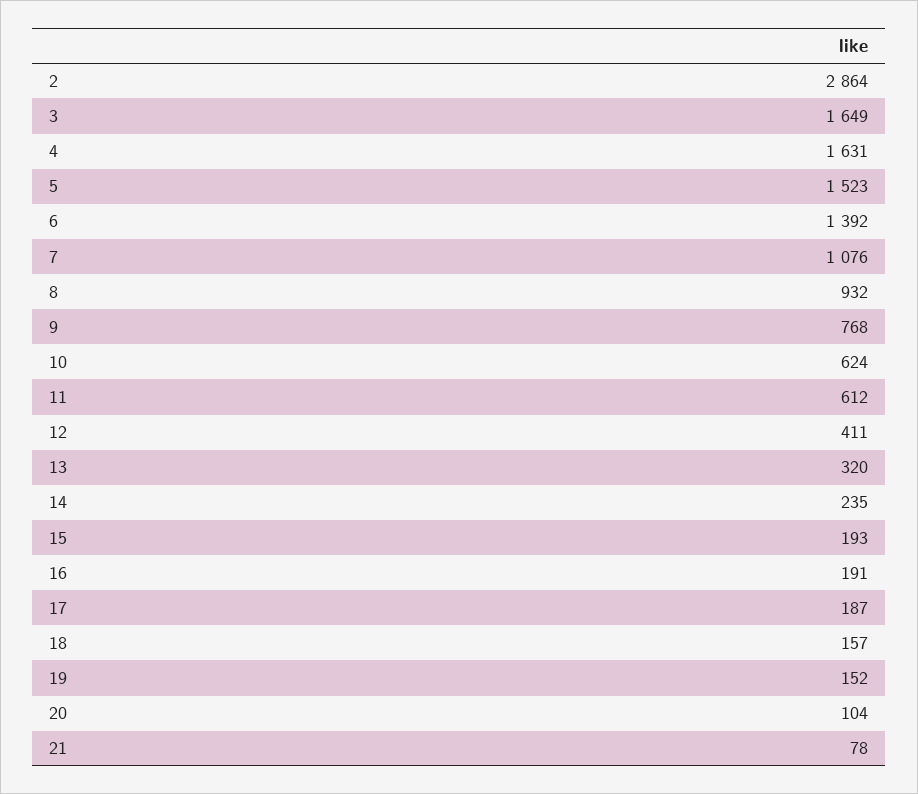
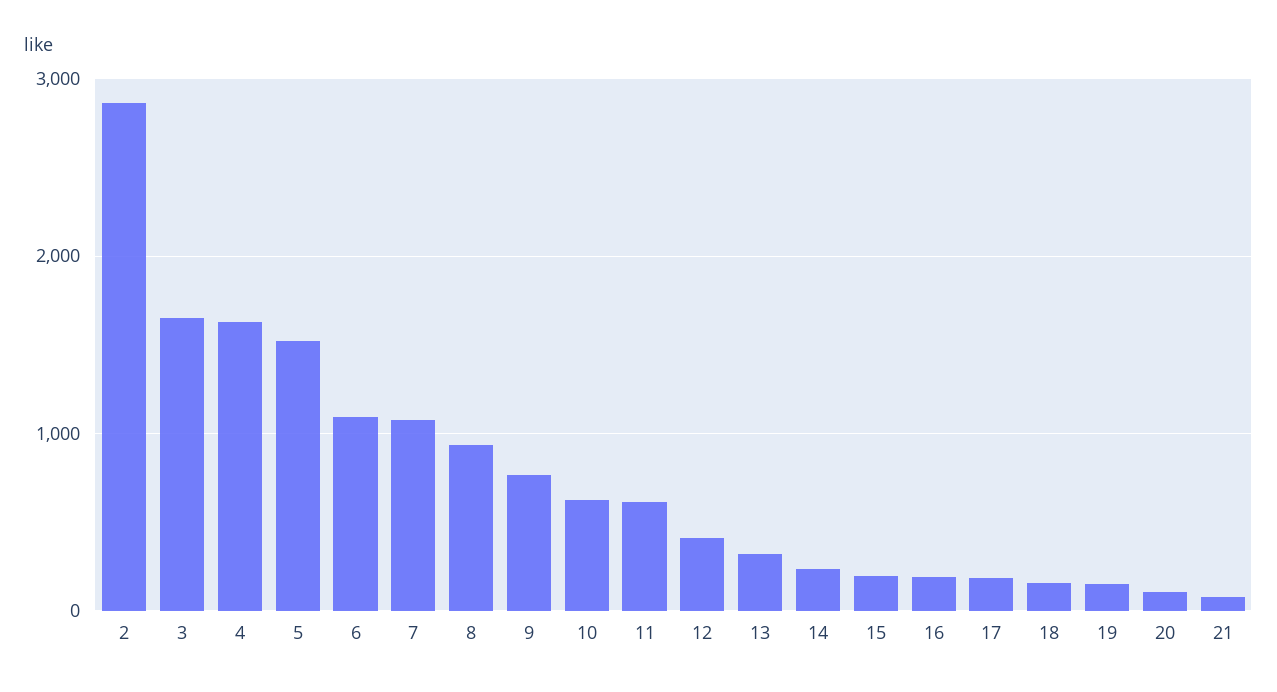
6: 1392 -> 1100

